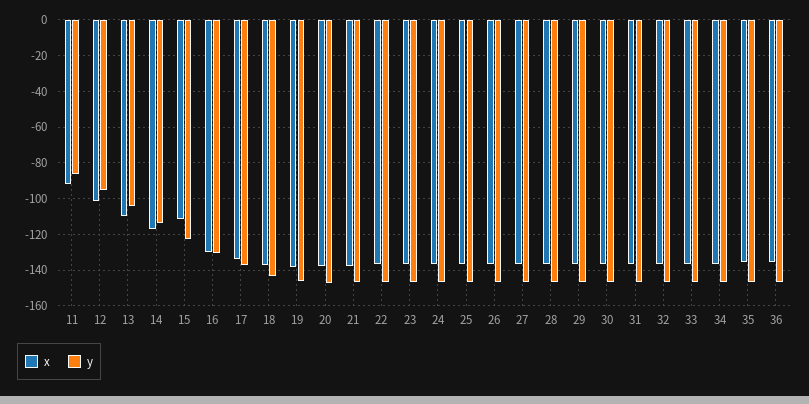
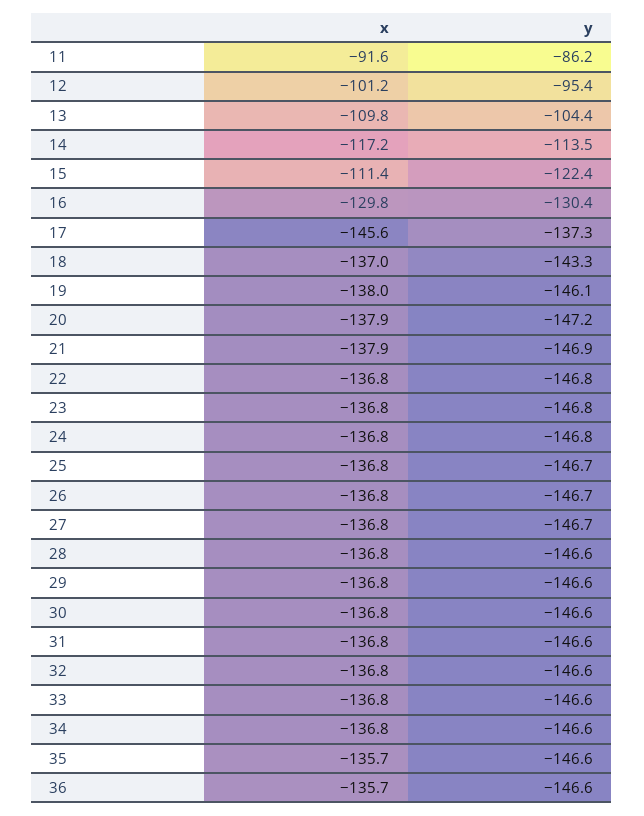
x, 17: -135 -> -145.6

